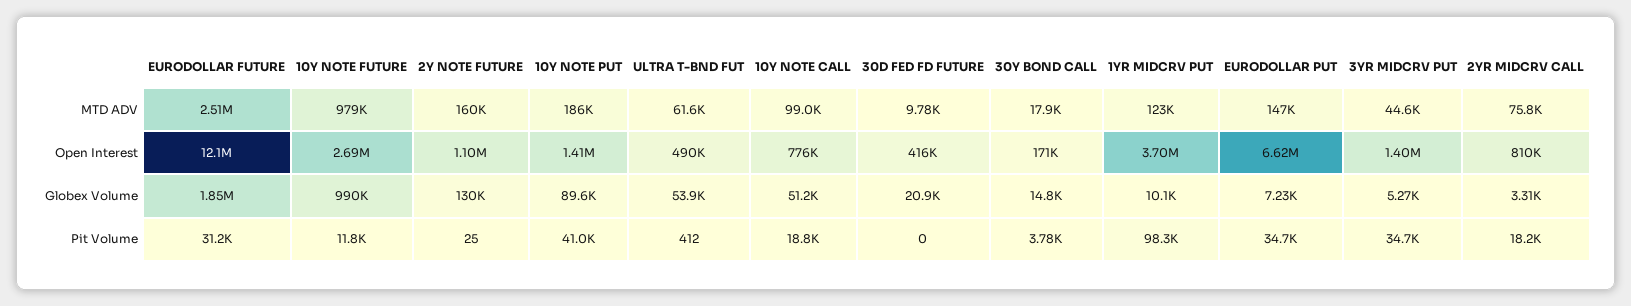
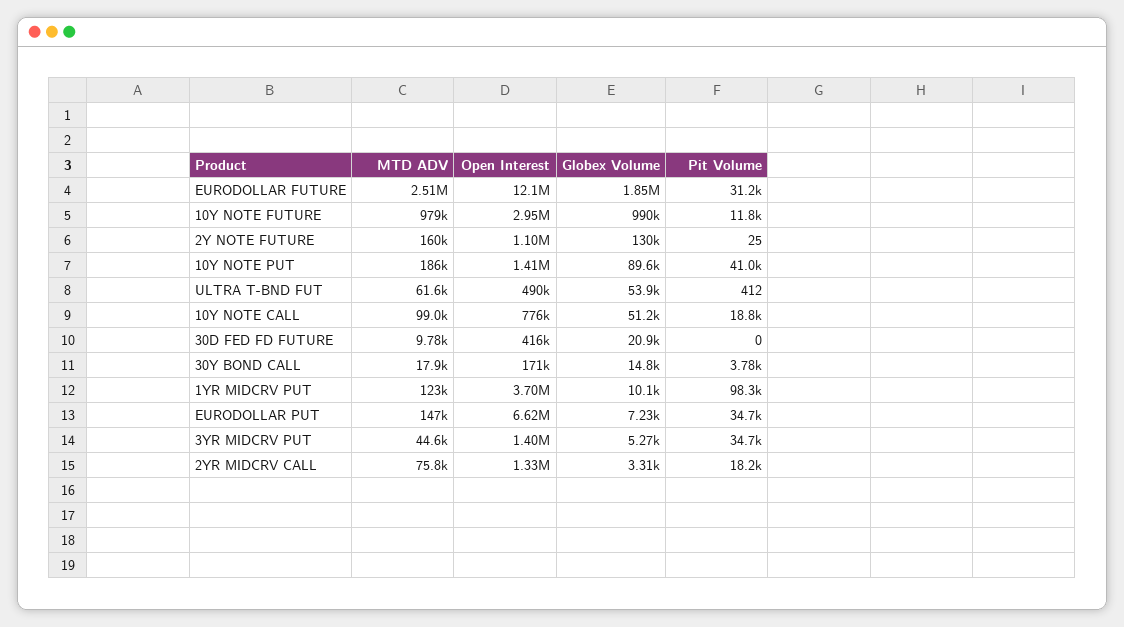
10Y NOTE FUTURE, Open Interest: 2690000 -> 2950000
2YR MIDCRV CALL, Open Interest: 810000 -> 1330000

